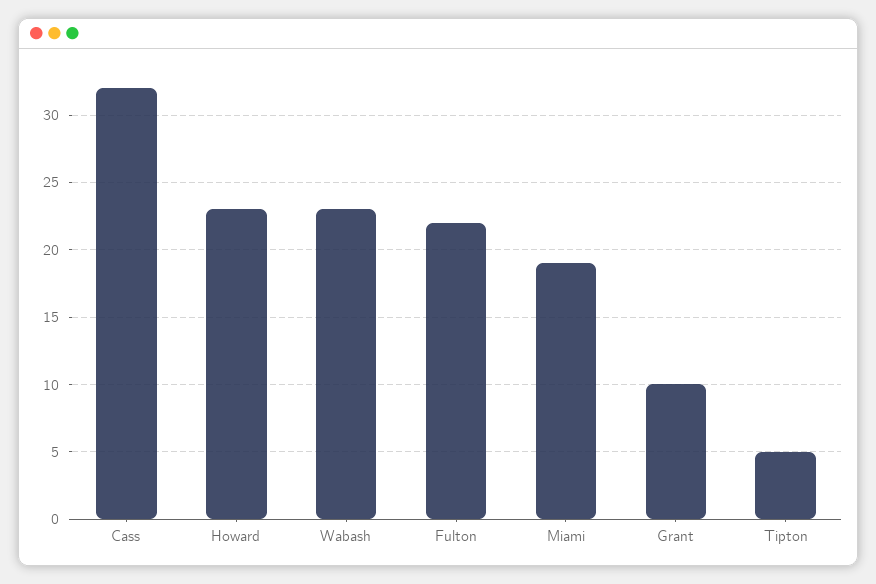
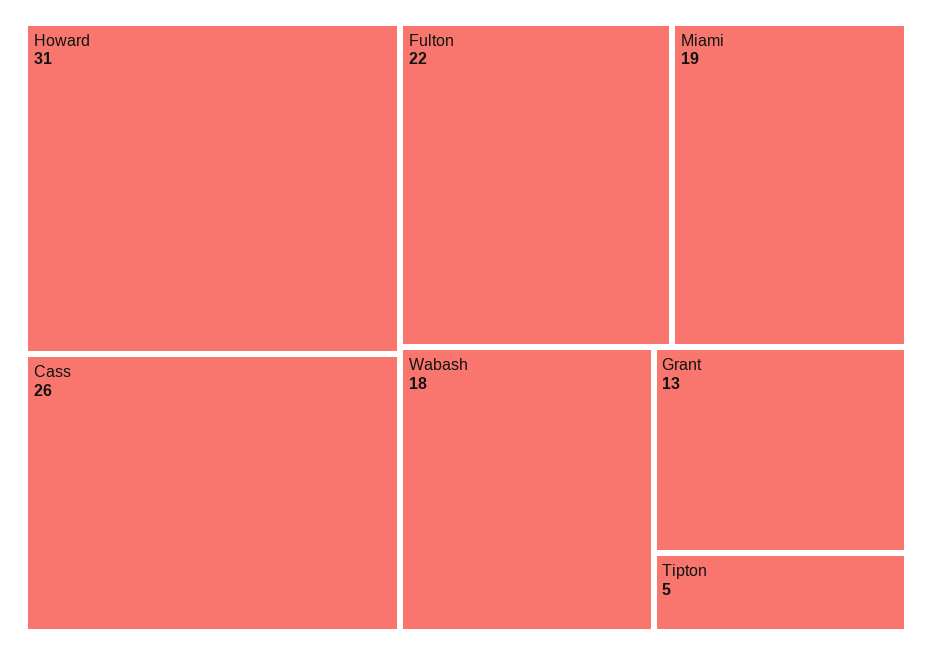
Cass: 32 -> 26
Howard: 23 -> 31
Wabash: 23 -> 18
Grant: 10 -> 13

